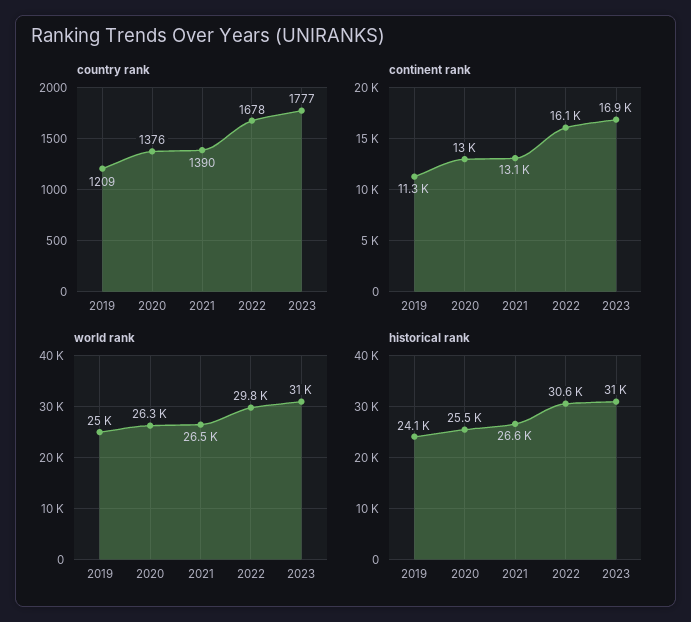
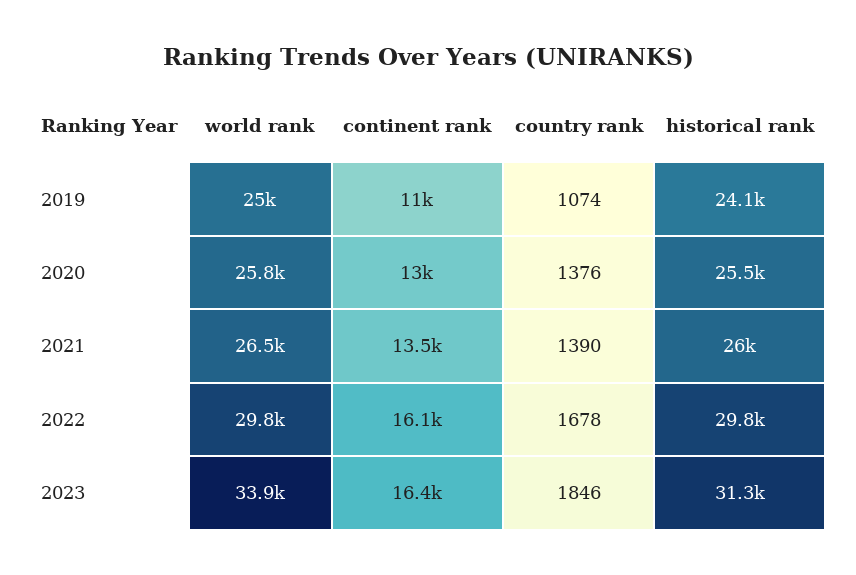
country rank, 2019: 1209 -> 1074
country rank, 2023: 1777 -> 1846
continent rank, 2019: 11300 -> 11000
continent rank, 2021: 13100 -> 13500
continent rank, 2023: 16900 -> 16400
world rank, 2020: 26300 -> 25800
world rank, 2023: 31000 -> 33900
historical rank, 2021: 26600 -> 26000
historical rank, 2022: 30600 -> 29800
historical rank, 2023: 31000 -> 31300

